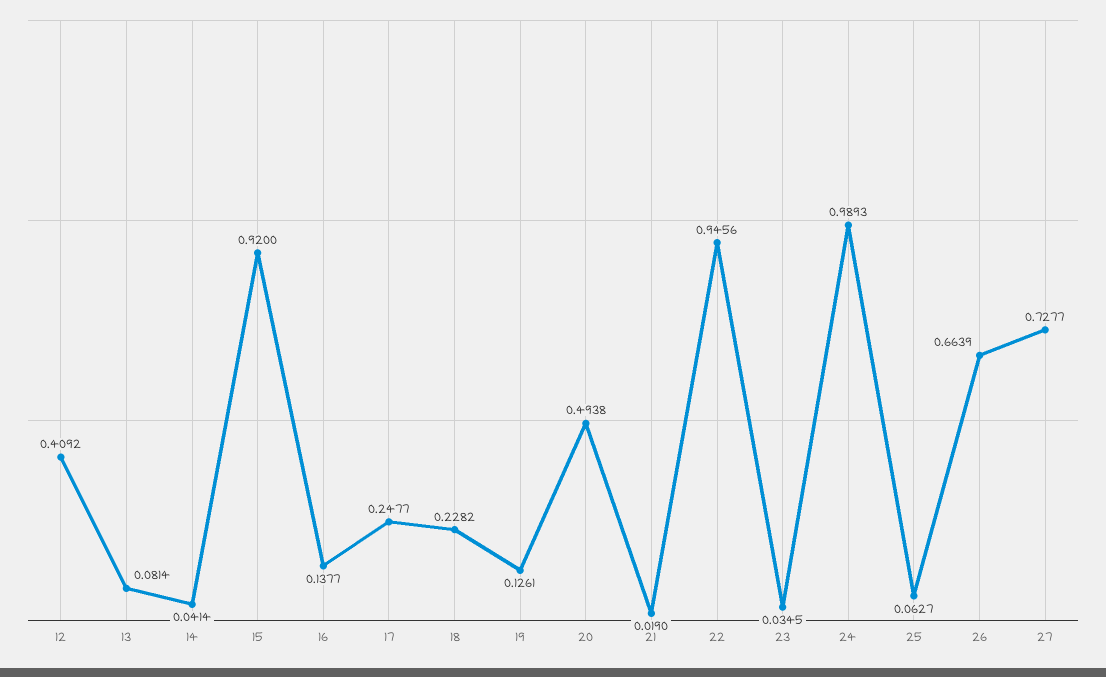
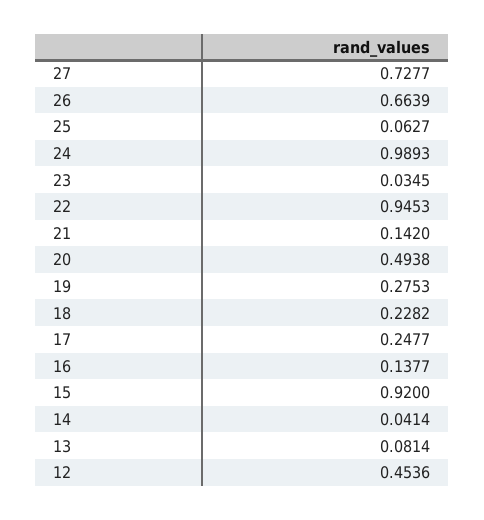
12: 0.4092 -> 0.4536
19: 0.1261 -> 0.2753
21: 0.019 -> 0.142
22: 0.9456 -> 0.9453

